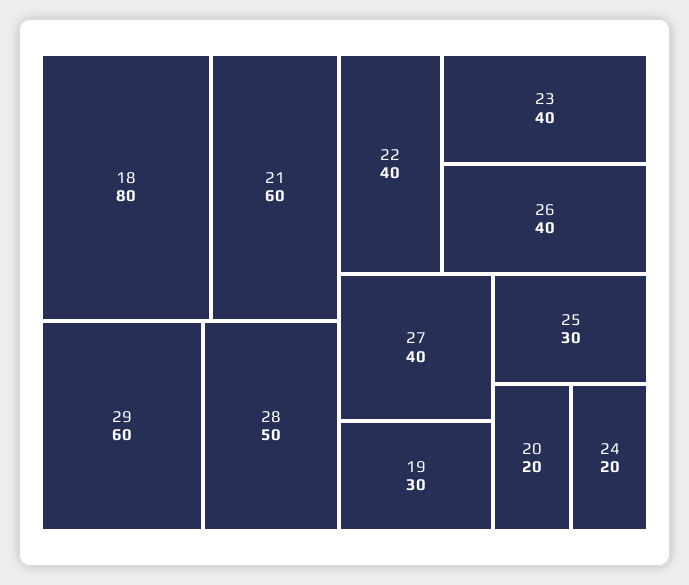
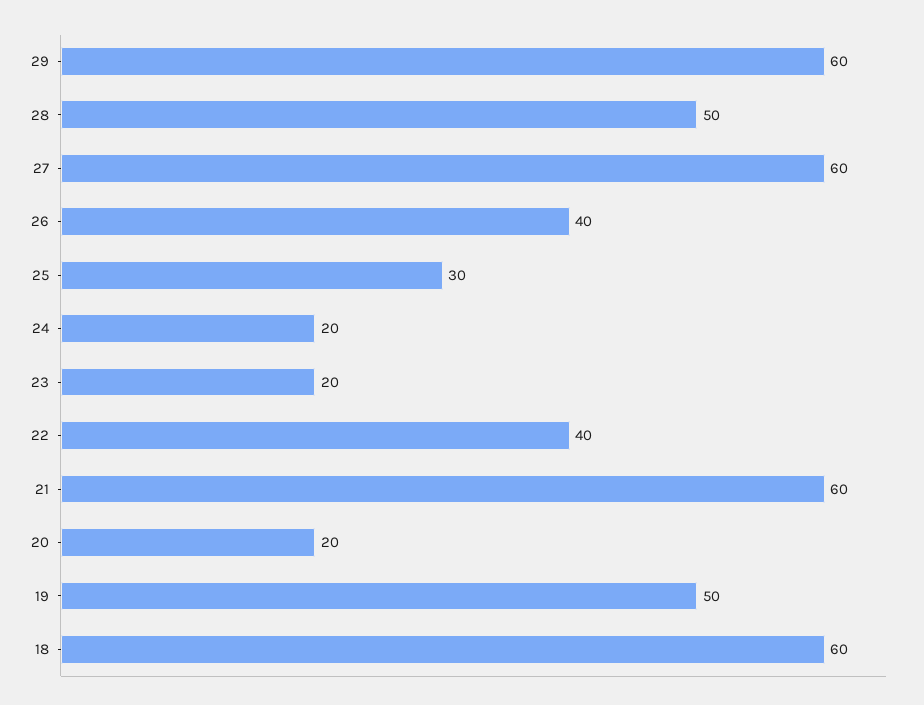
18: 80 -> 60
23: 40 -> 20
27: 40 -> 60
19: 30 -> 50

